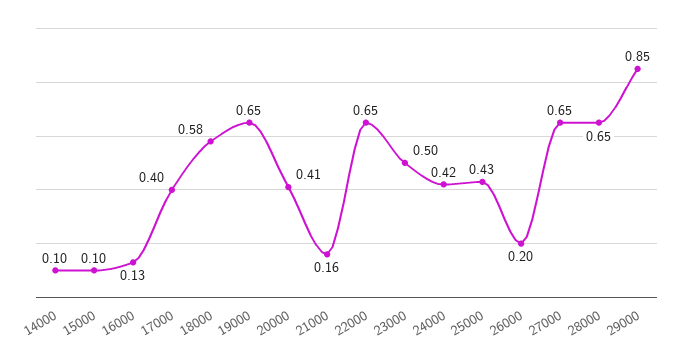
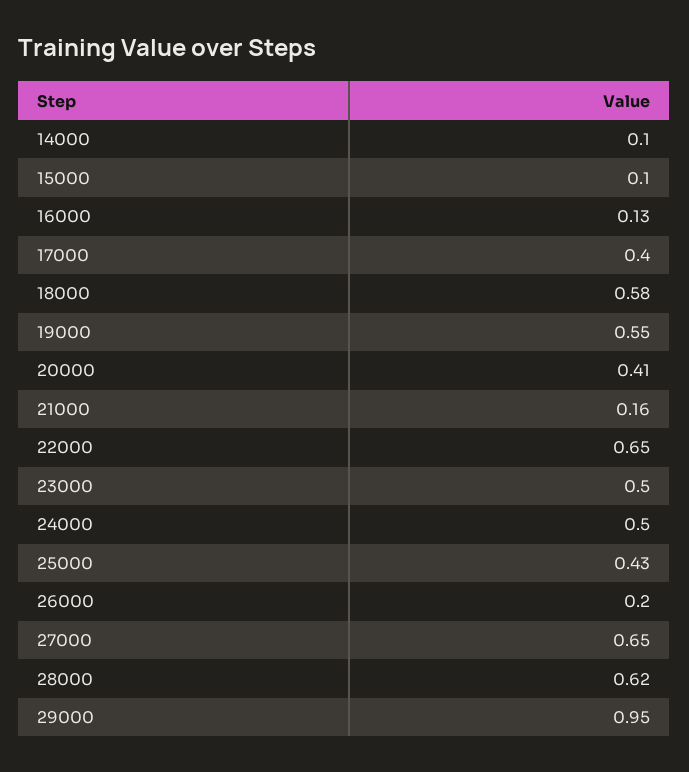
19000: 0.65 -> 0.55
24000: 0.42 -> 0.5
28000: 0.65 -> 0.62
29000: 0.85 -> 0.95

